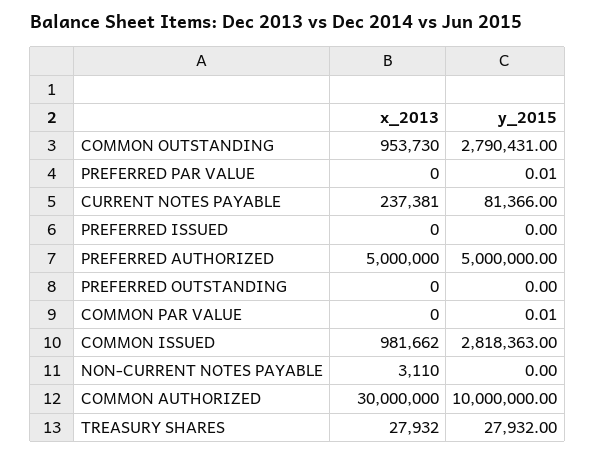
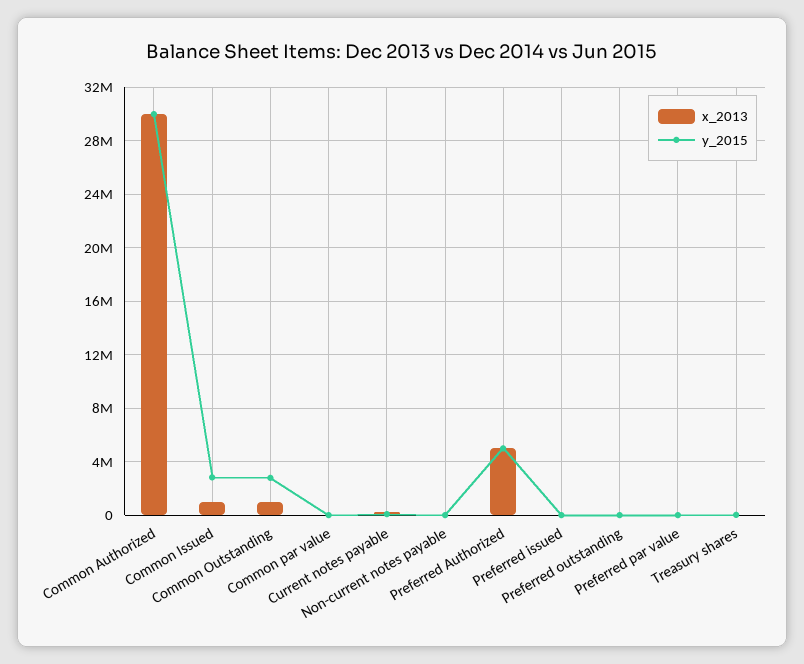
y_2015, COMMON AUTHORIZED: 10000000 -> 30000000

